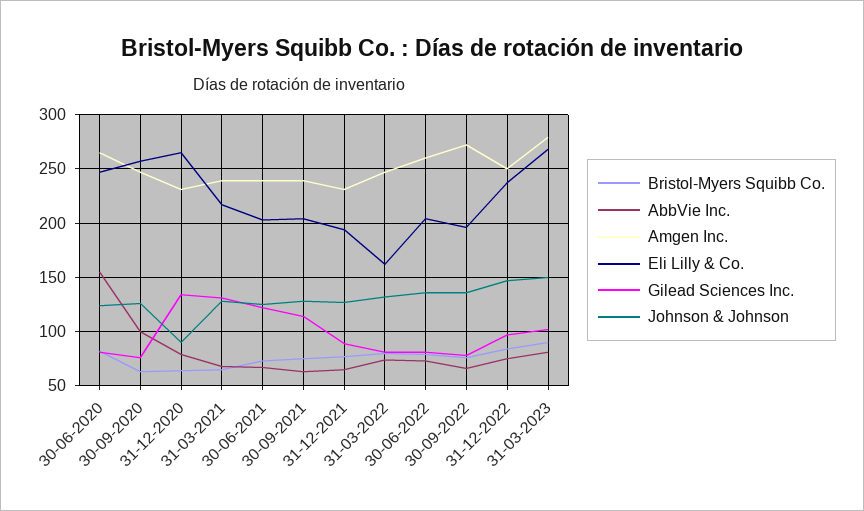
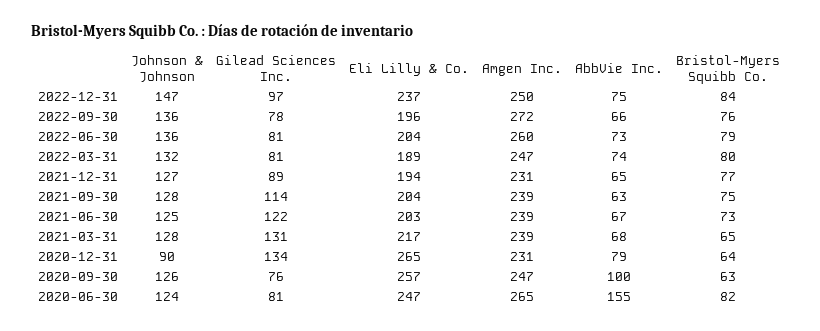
Eli Lilly & Co., 31-03-2022: 160 -> 189
Bristol-Myers Squibb Co., 31-03-2023: 90 -> none
AbbVie Inc., 31-03-2023: 80 -> none
Amgen Inc., 31-03-2023: 280 -> none
Eli Lilly & Co., 31-03-2023: 270 -> none
Gilead Sciences Inc., 31-03-2023: 100 -> none
Johnson & Johnson, 31-03-2023: 150 -> none

